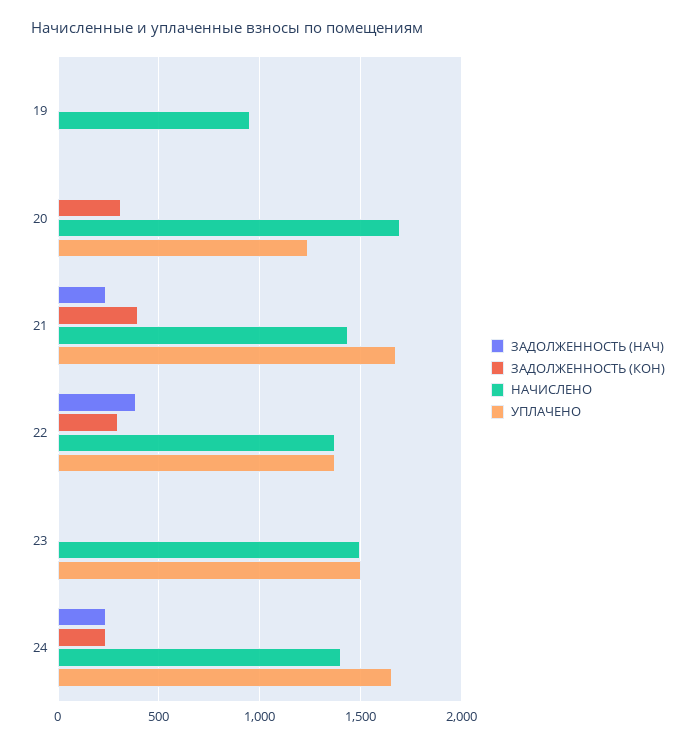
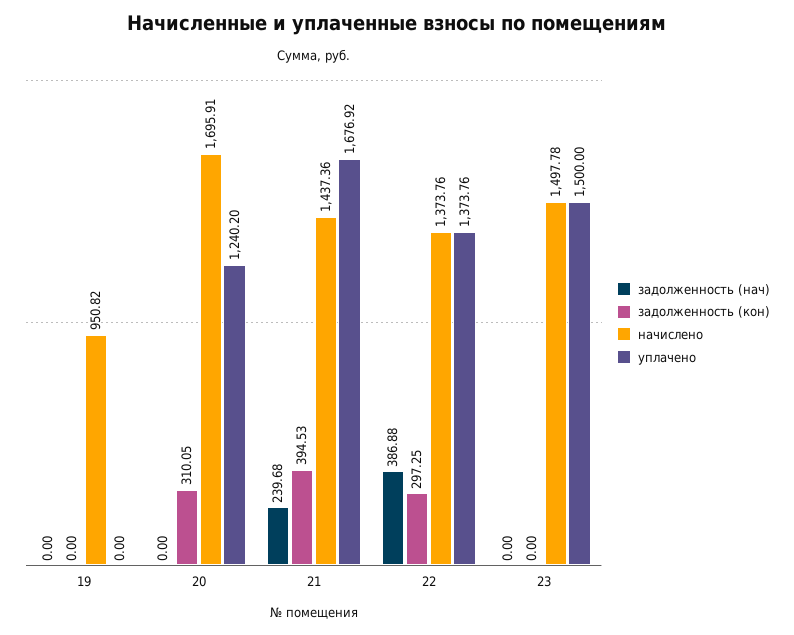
ЗАДОЛЖЕННОСТЬ (НАЧ), 24: 250 -> none
ЗАДОЛЖЕННОСТЬ (КОН), 24: 250 -> none
НАЧИСЛЕНО, 24: 1400 -> none
УПЛАЧЕНО, 24: 1650 -> none

